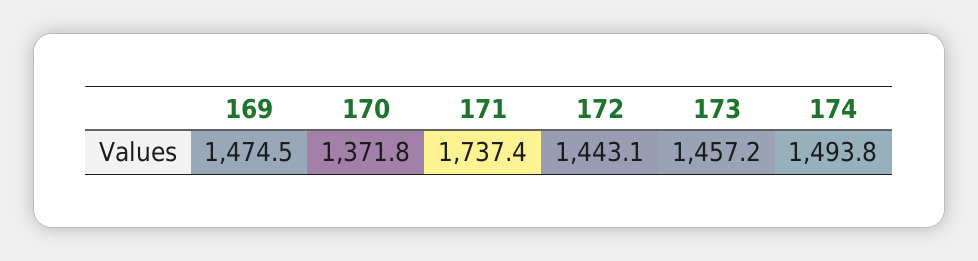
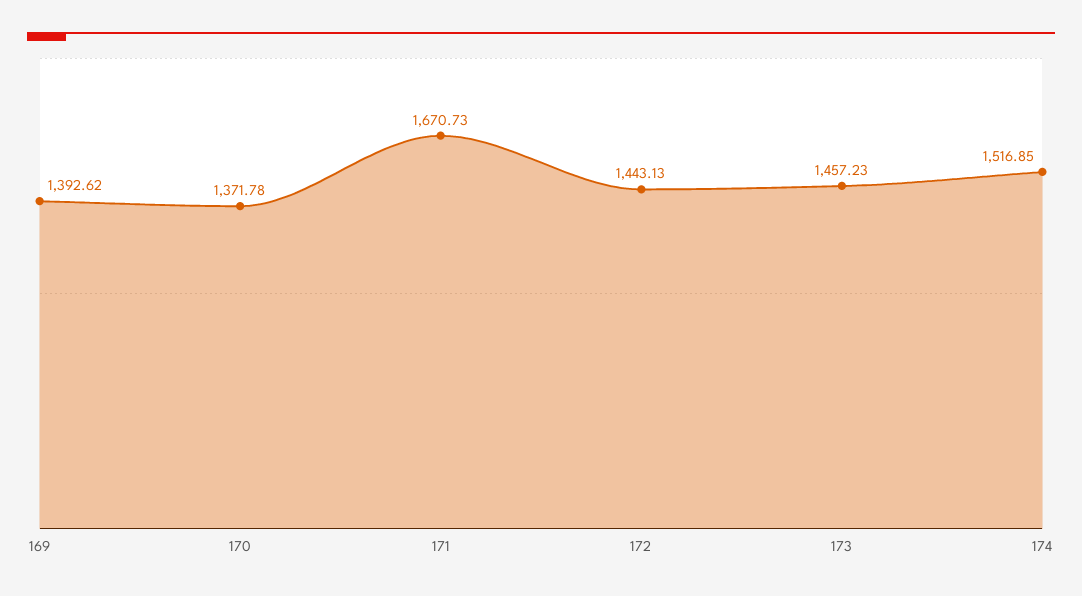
169: 1474.5 -> 1392.62
171: 1737.4 -> 1670.73
174: 1493.8 -> 1516.85

